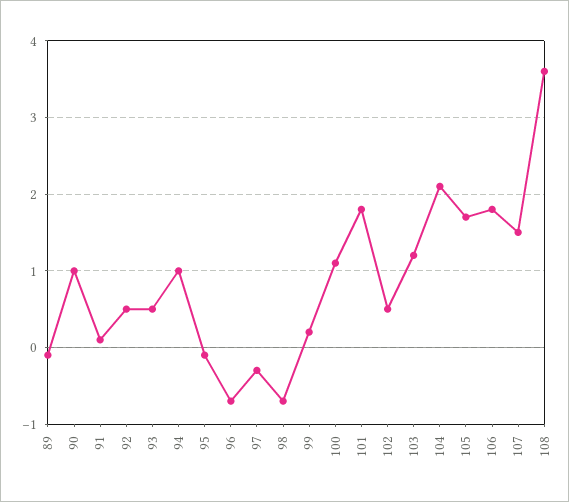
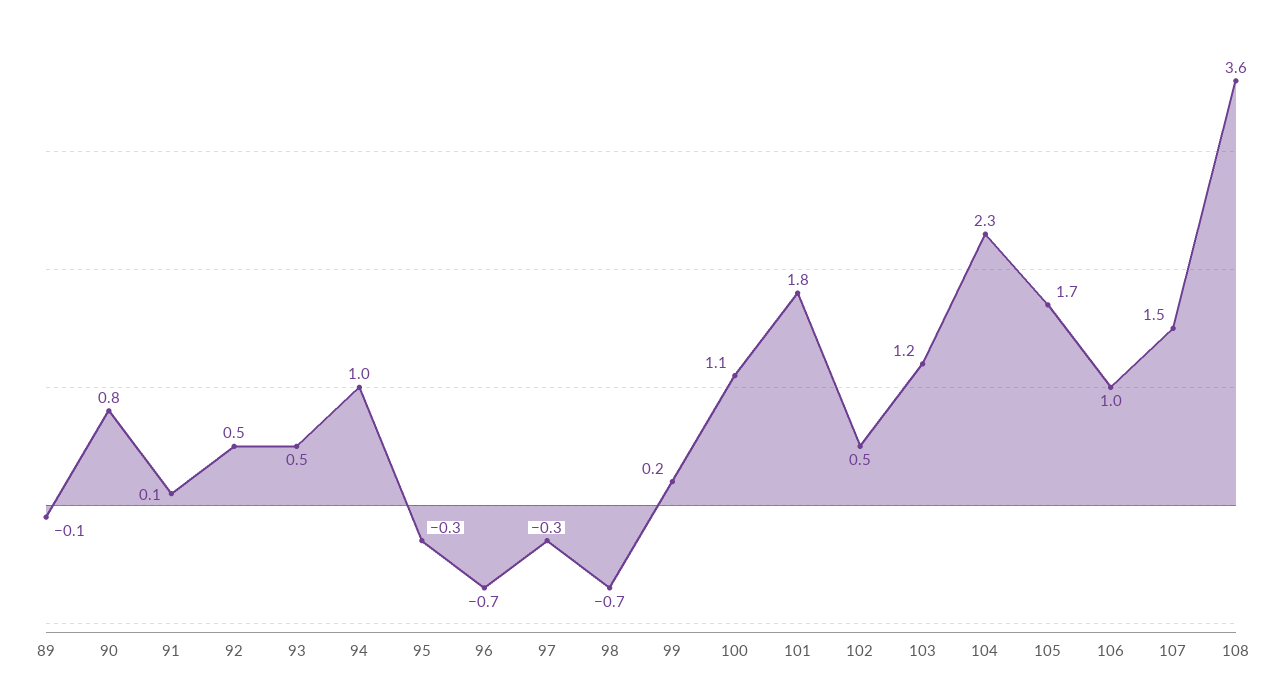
90: 1 -> 0.8
95: -0.1 -> -0.3
104: 2.1 -> 2.3
106: 1.8 -> 1

